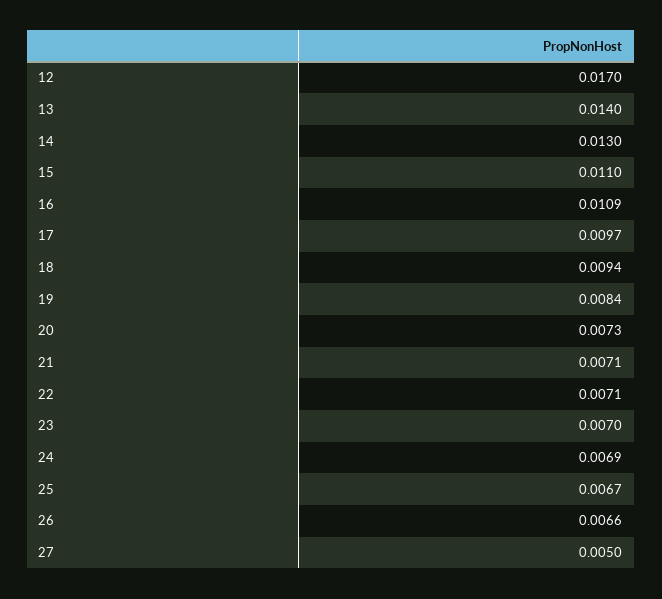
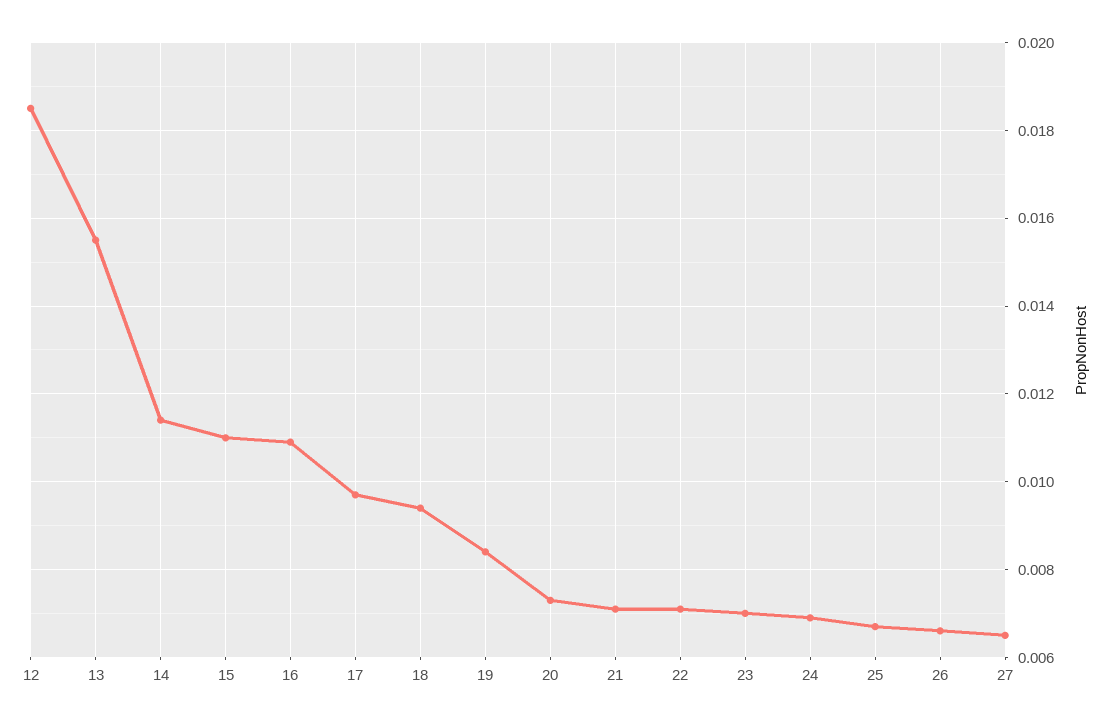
12: 0.017 -> 0.0185
13: 0.014 -> 0.0155
14: 0.013 -> 0.0115
27: 0.005 -> 0.0065

